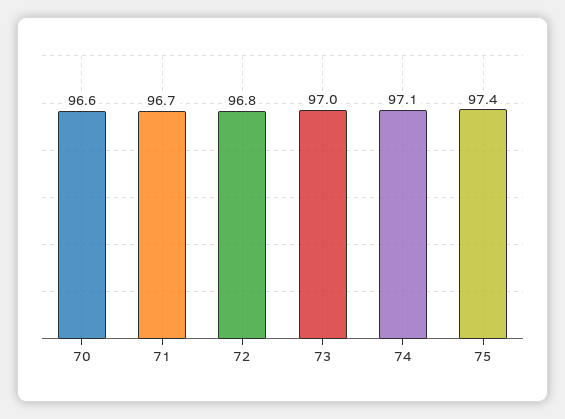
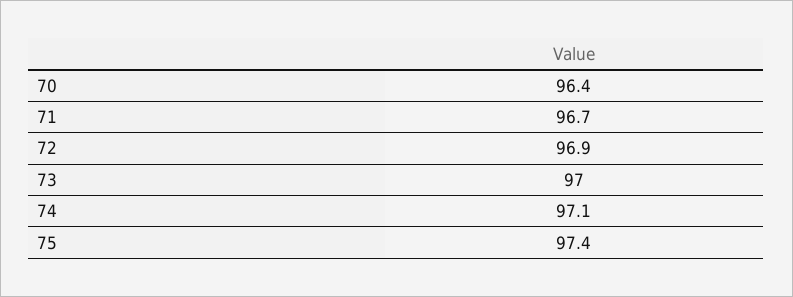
70: 96.6 -> 96.4
72: 96.8 -> 96.9

